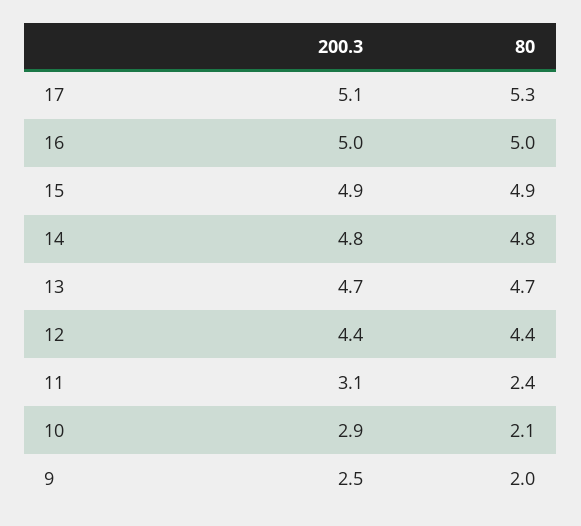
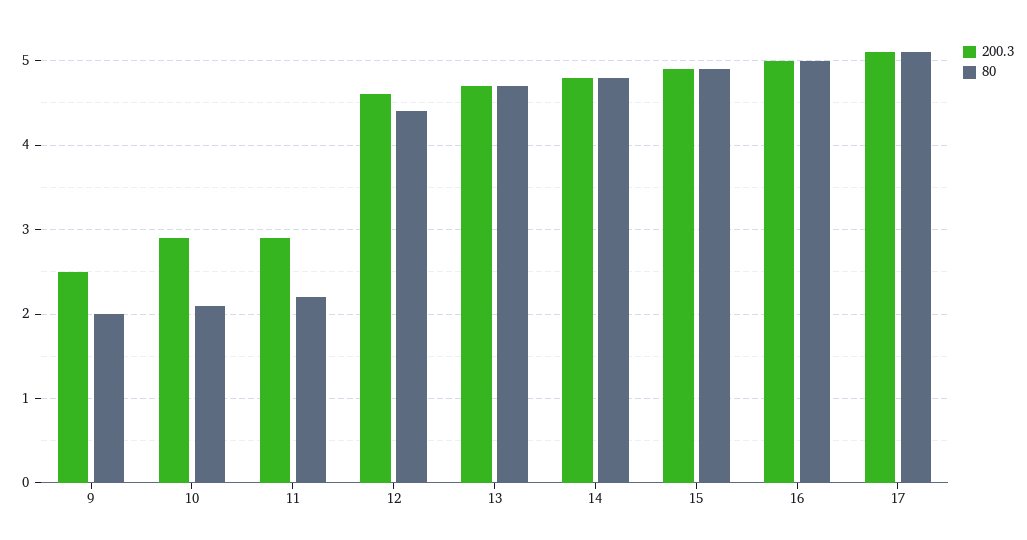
80, 17: 5.3 -> 5.1
200.3, 12: 4.4 -> 4.6
200.3, 11: 3.1 -> 2.9
80, 11: 2.4 -> 2.2

